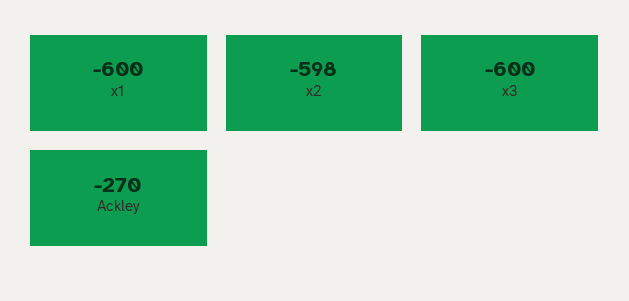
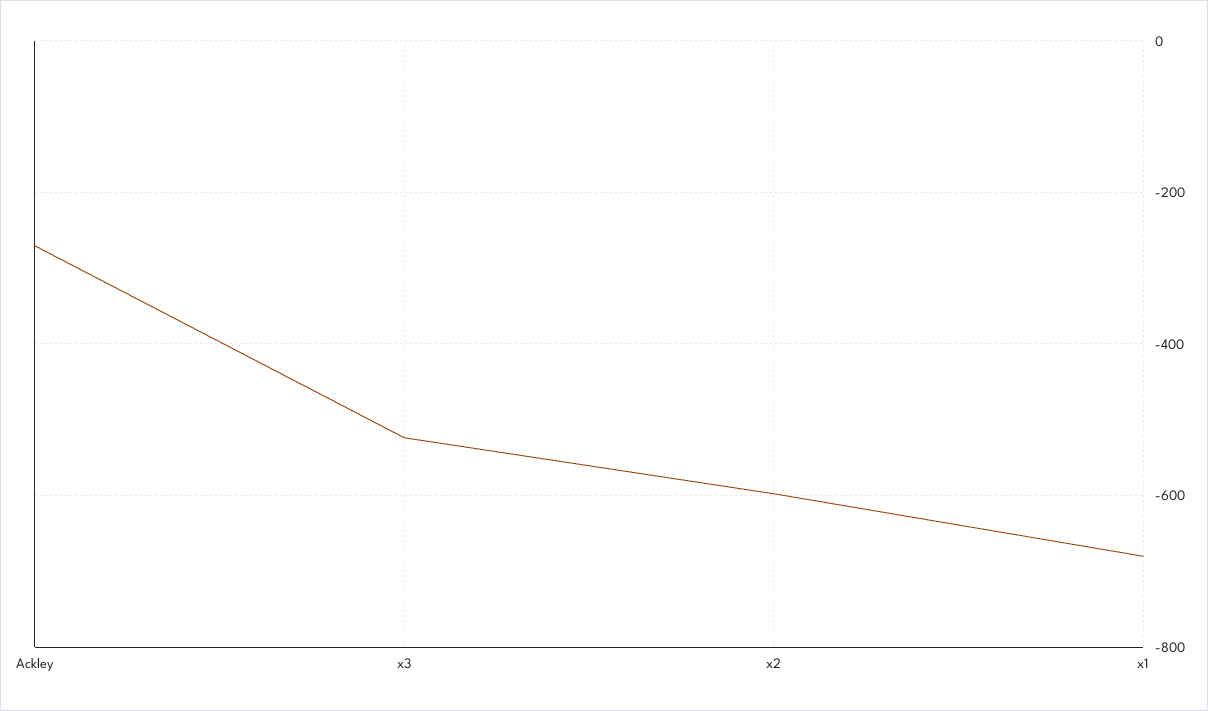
x1: -600 -> -680
x3: -600 -> -520

